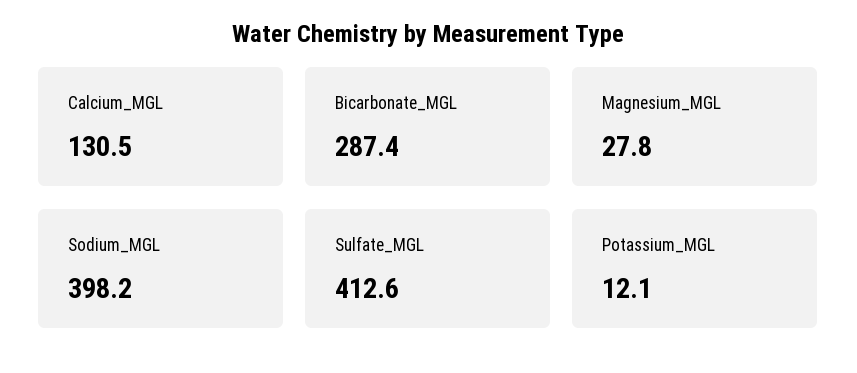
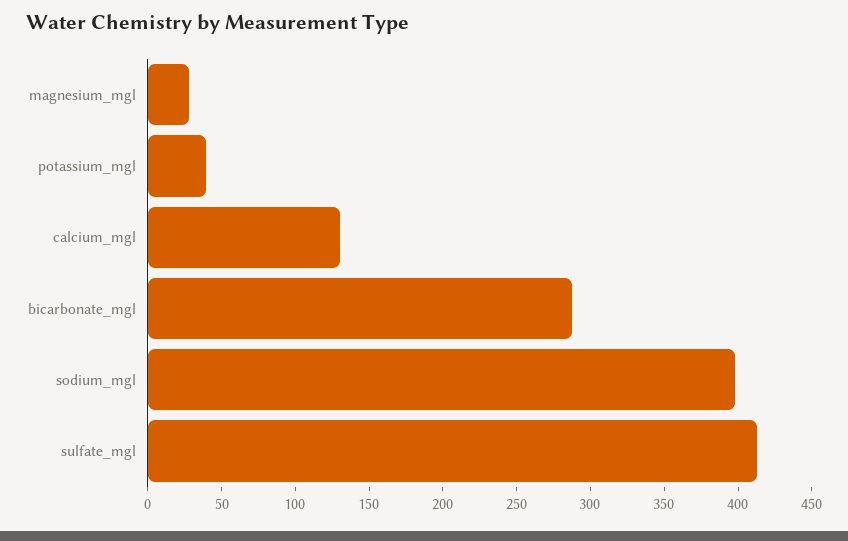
Potassium_MGL: 12.1 -> 40

